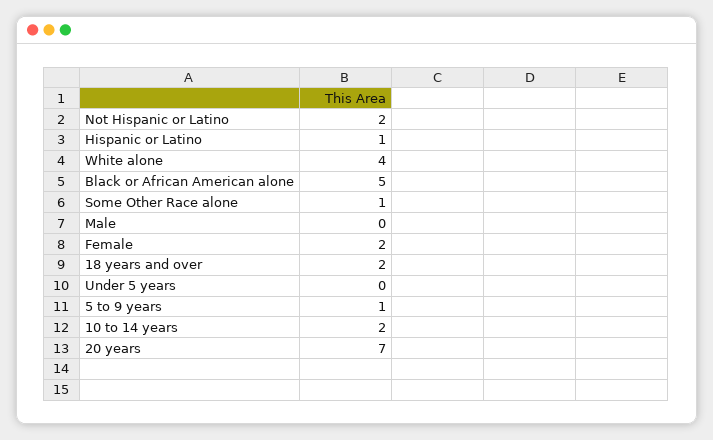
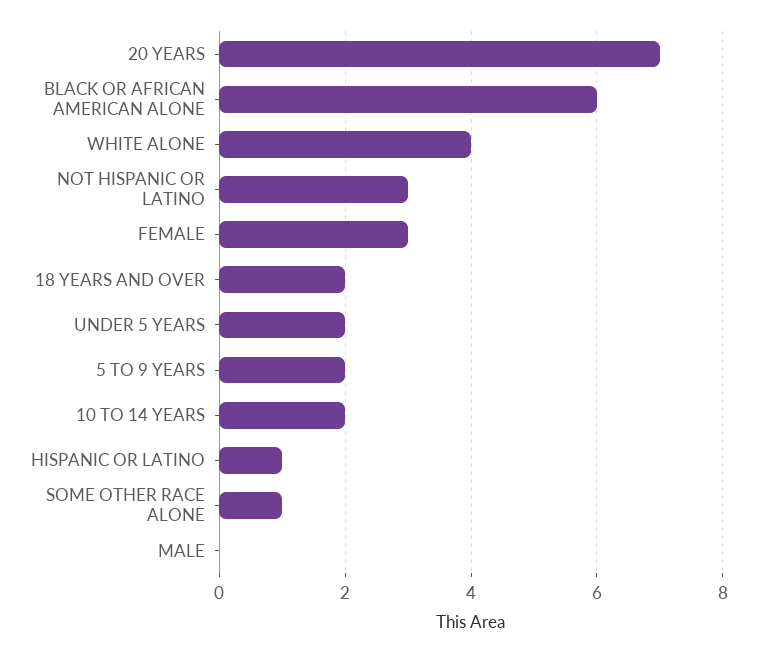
Not Hispanic or Latino: 2 -> 3
Black or African American alone: 5 -> 6
Female: 2 -> 3
Under 5 years: 0 -> 2
5 to 9 years: 1 -> 2

